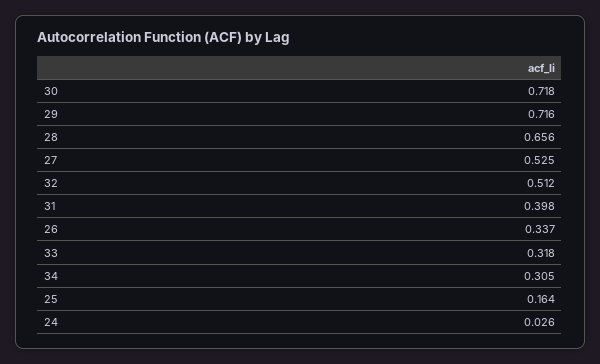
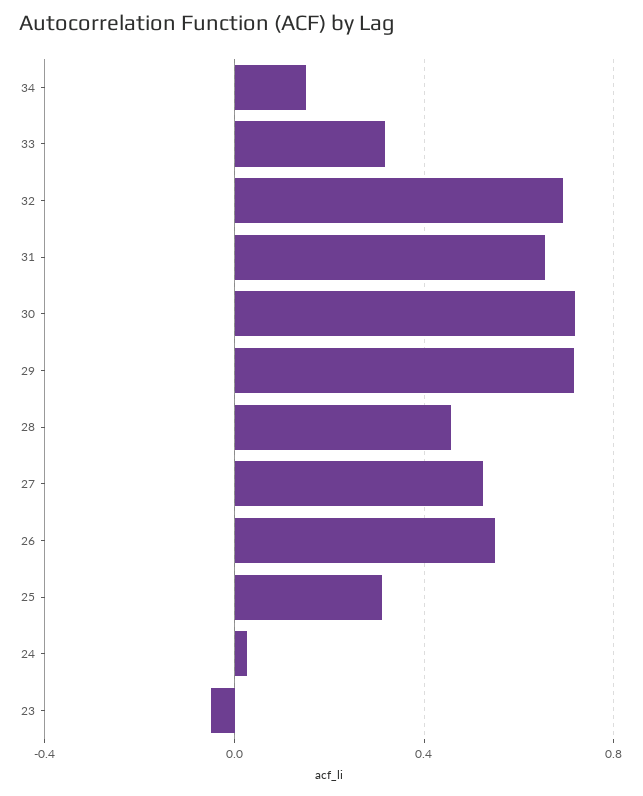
28: 0.656 -> 0.45
32: 0.512 -> 0.7
31: 0.398 -> 0.65
26: 0.337 -> 0.55
34: 0.305 -> 0.15
25: 0.164 -> 0.3
23: none -> -0.05

